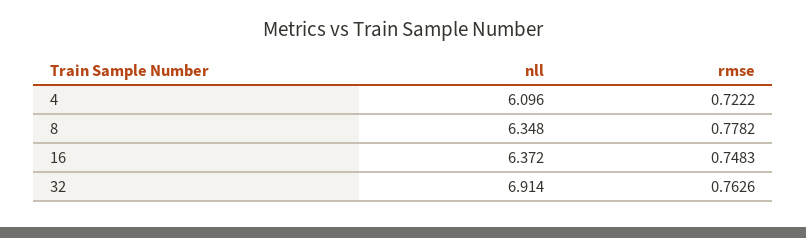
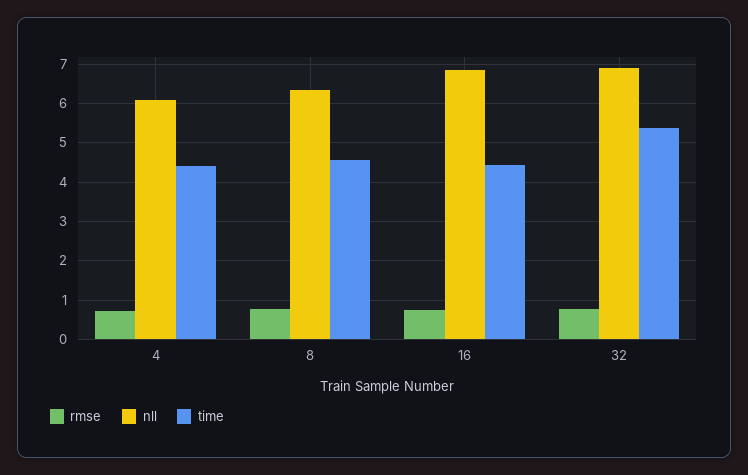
nll, 16: 6.372 -> 6.8
time, 4: none -> 4.4
time, 8: none -> 4.6
time, 16: none -> 4.4
time, 32: none -> 5.4

